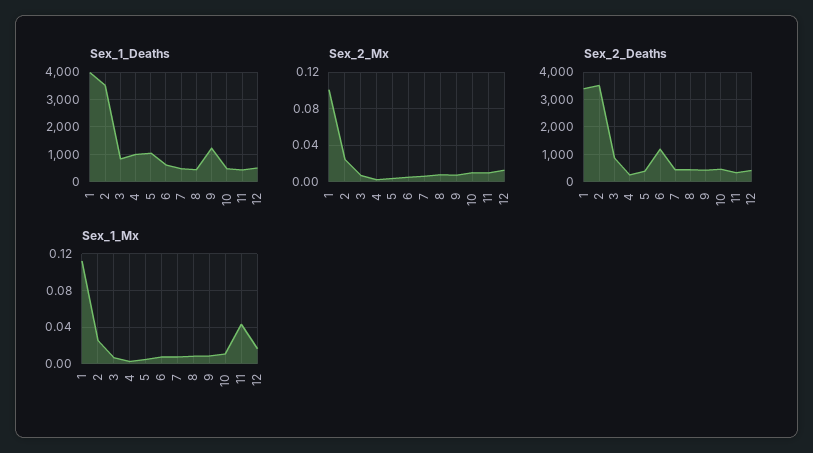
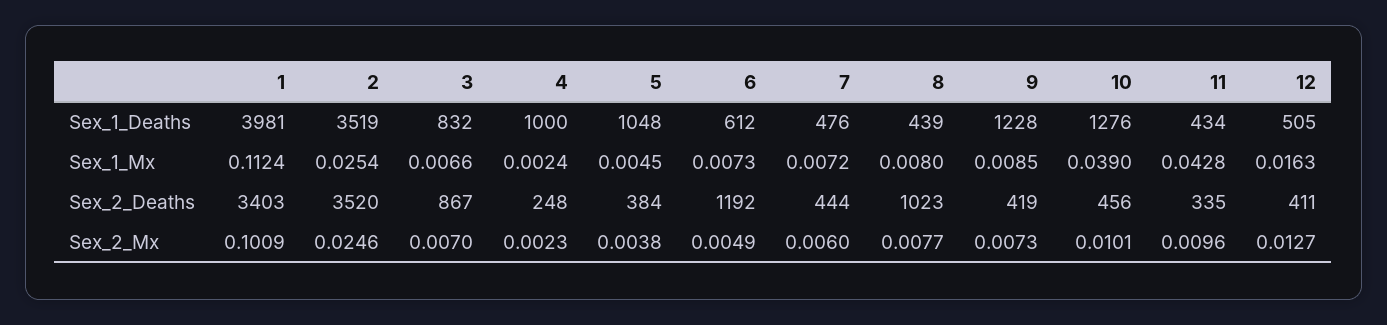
Sex_1_Deaths, 10: 500 -> 1276
Sex_2_Deaths, 8: 500 -> 1023
Sex_1_Mx, 10: 0.01 -> 0.039

